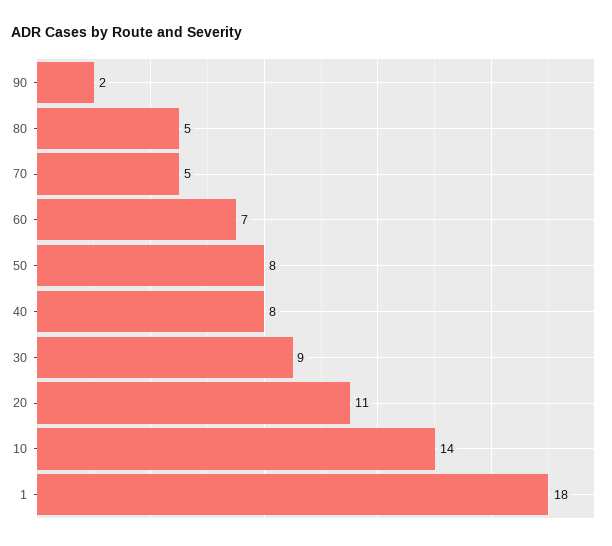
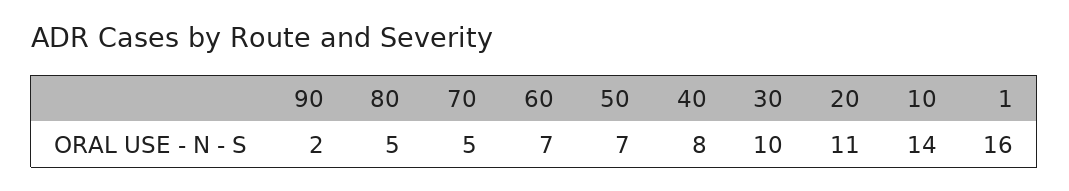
50: 8 -> 7
30: 9 -> 10
1: 18 -> 16

